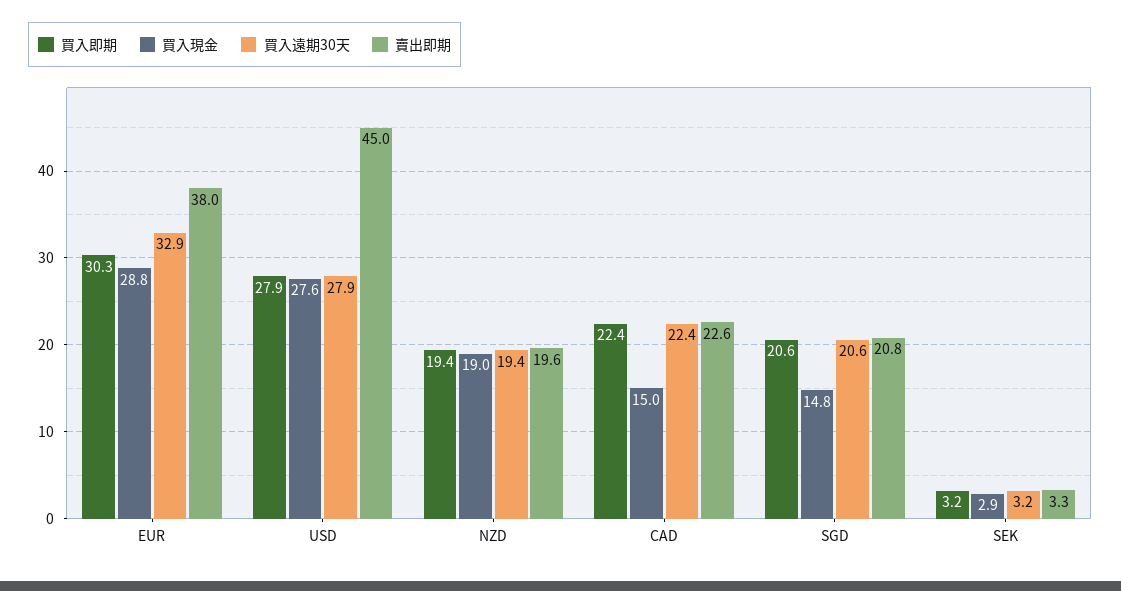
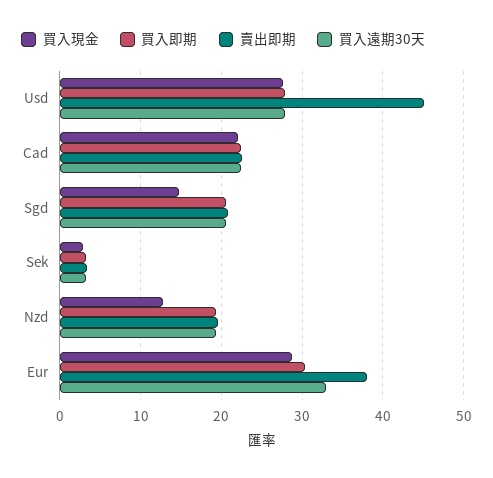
買入現金, NZD: 19 -> 13
買入現金, CAD: 15 -> 22

